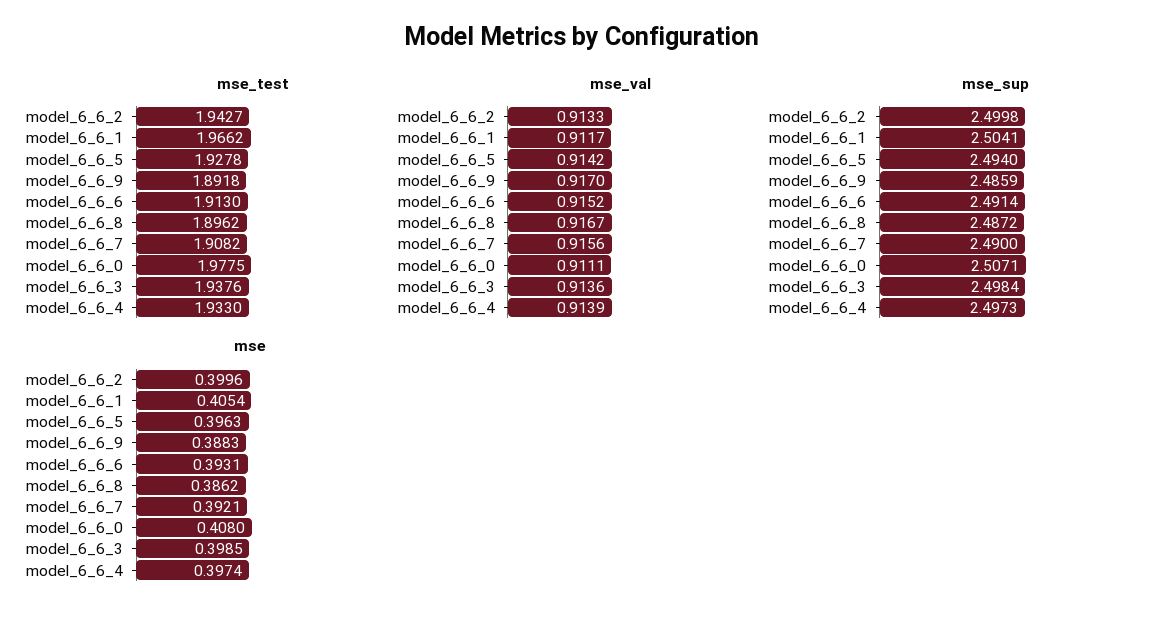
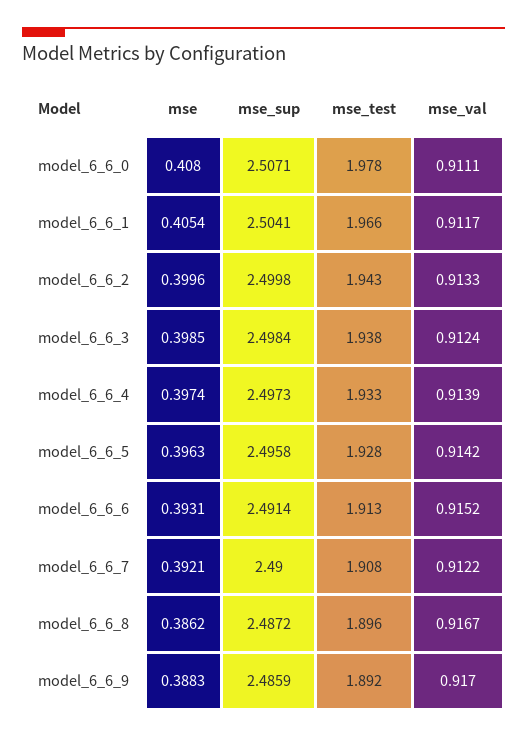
mse_val, model_6_6_7: 0.9156 -> 0.9122
mse_val, model_6_6_3: 0.9136 -> 0.9124
mse_sup, model_6_6_5: 2.494 -> 2.4958

